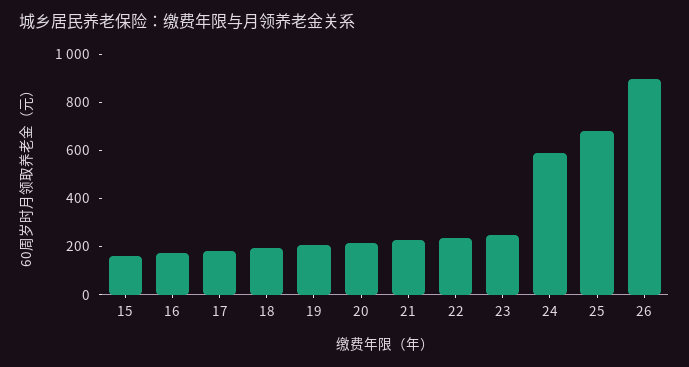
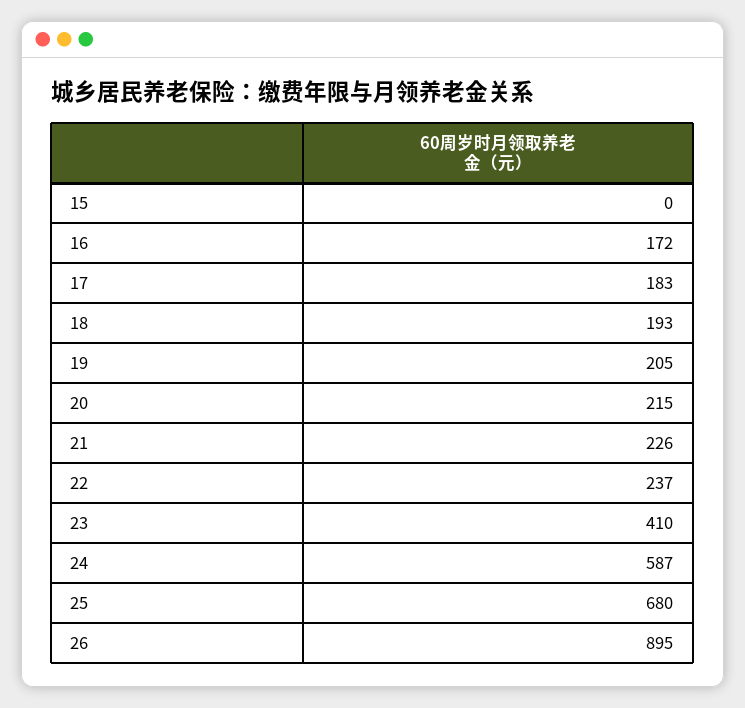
15: 150 -> 0
23: 250 -> 410

